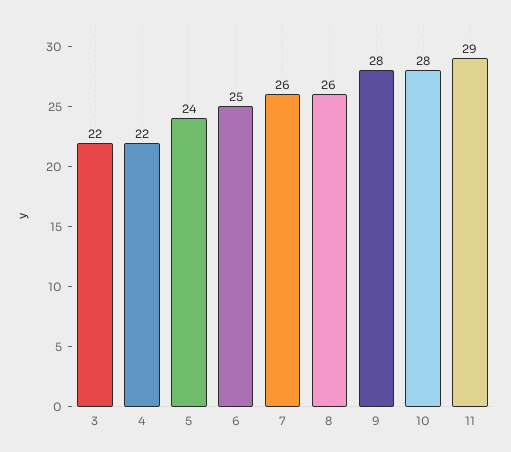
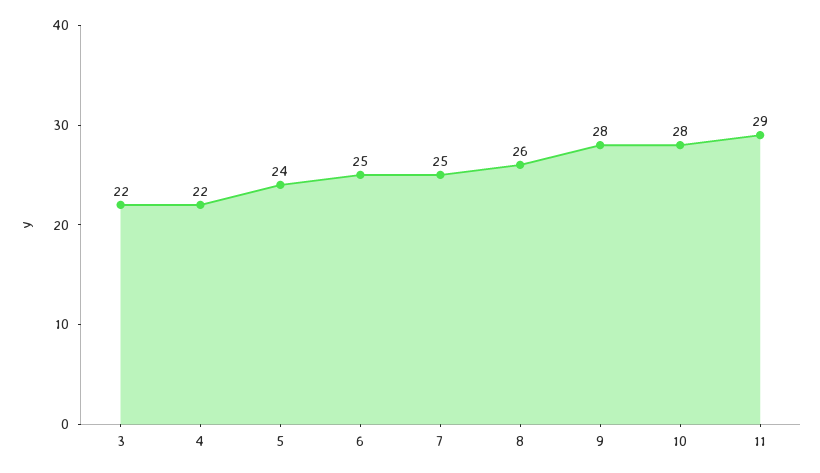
7: 26 -> 25

